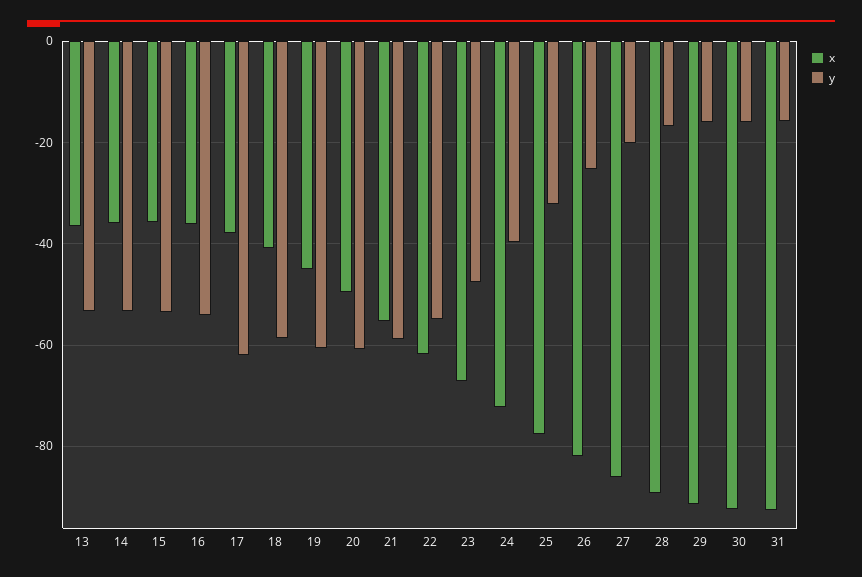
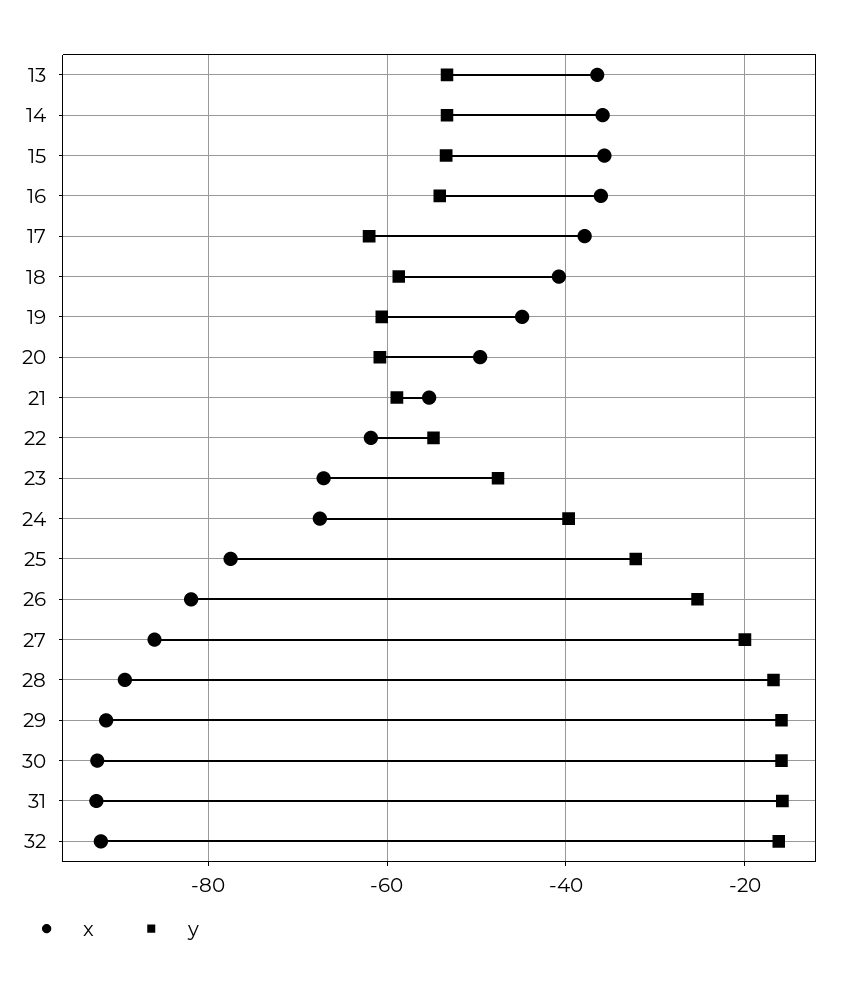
x, 24: -72 -> -68
x, 32: none -> -92
y, 32: none -> -16

